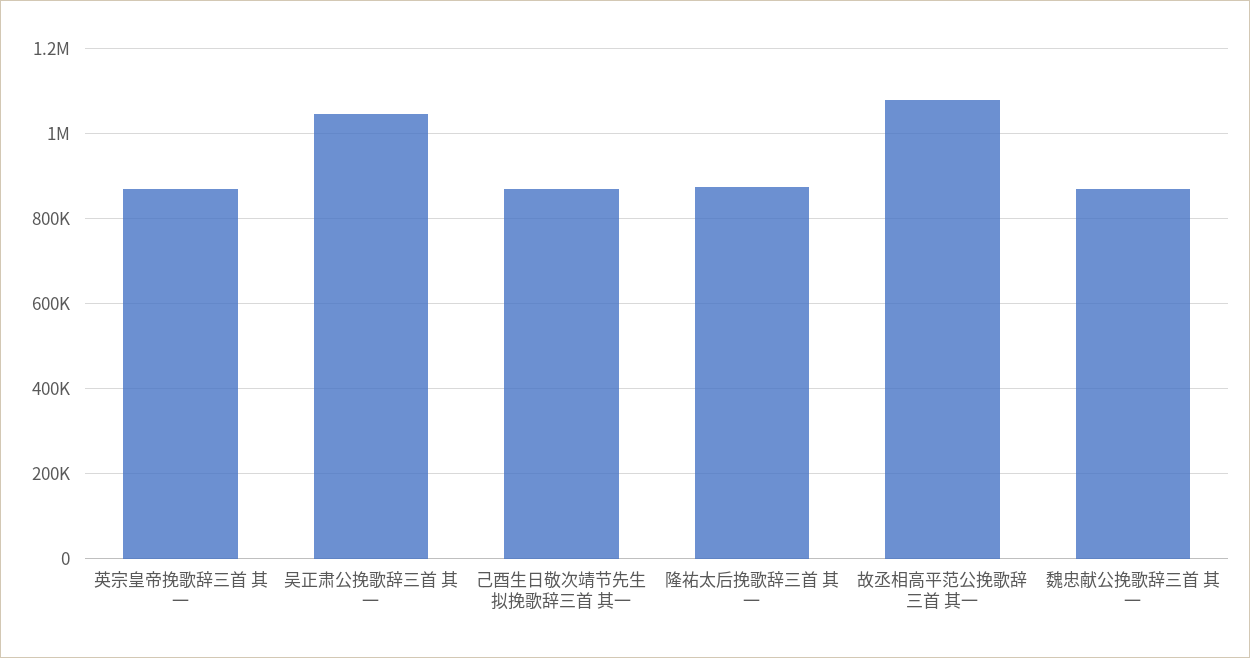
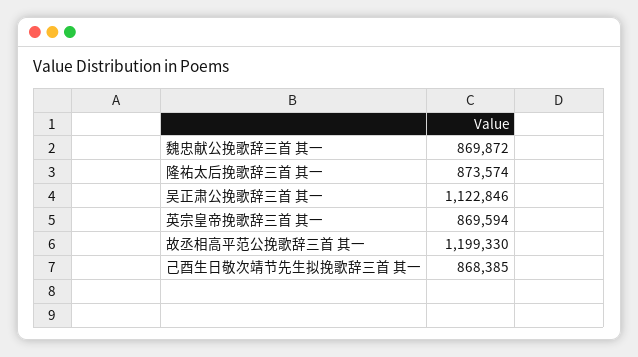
吴正肃公挽歌辞三首 其一: 1040000 -> 1122846
故丞相高平范公挽歌辞三首 其一: 1080000 -> 1199330

